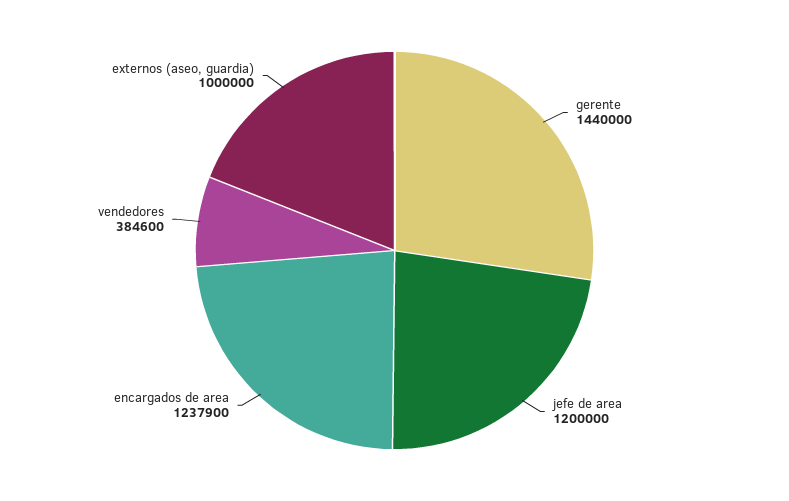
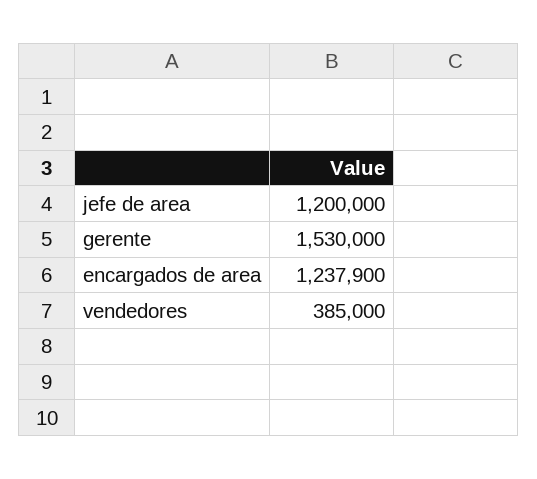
gerente: 1440000 -> 1530000
vendedores: 384600 -> 385000
externos (aseo, guardia): 1000000 -> none

